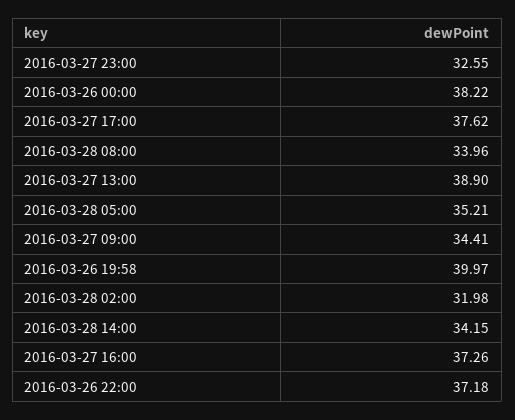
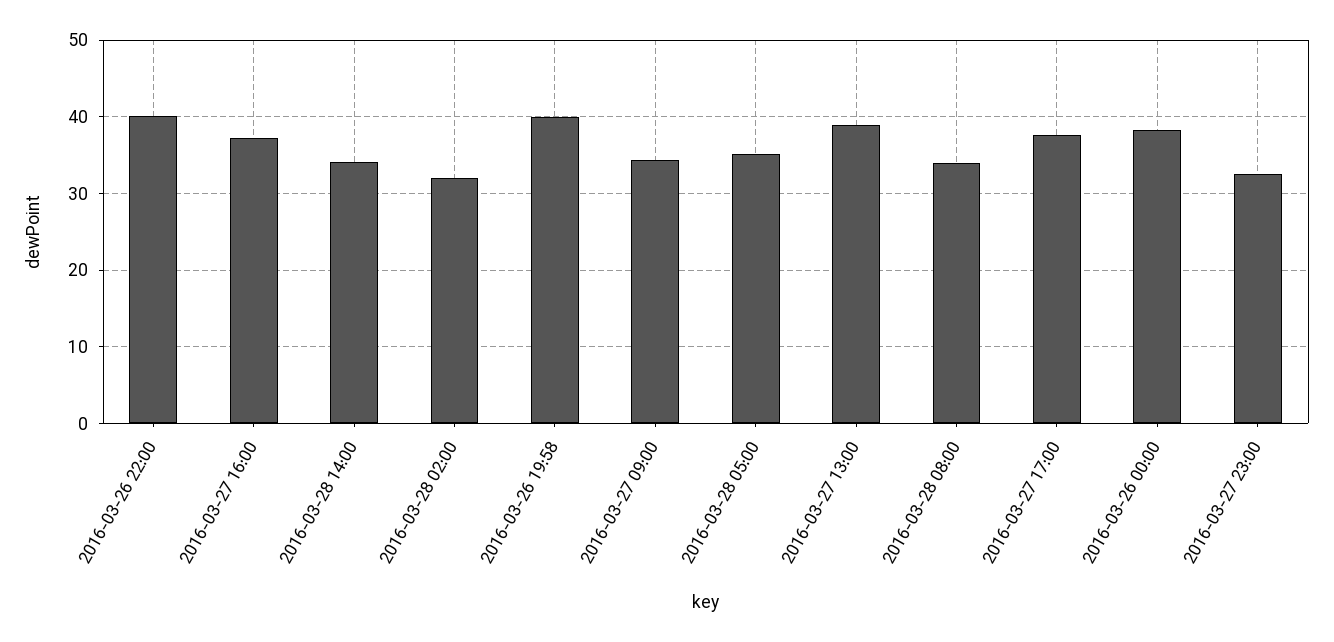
2016-03-26 22:00: 37.18 -> 40

